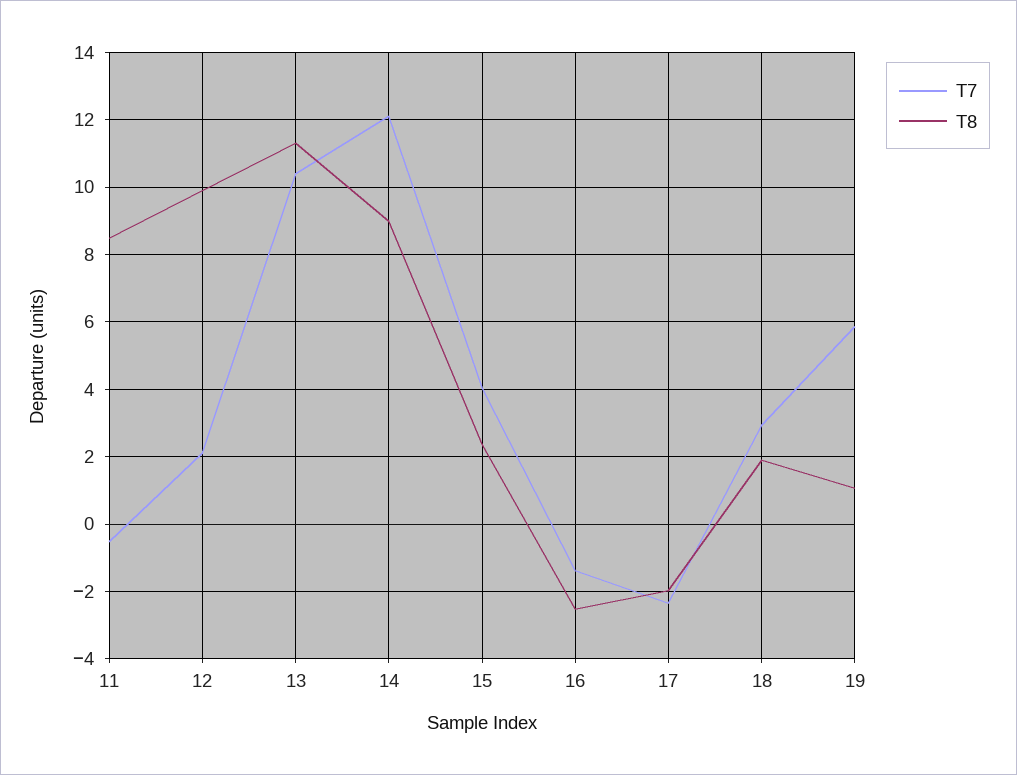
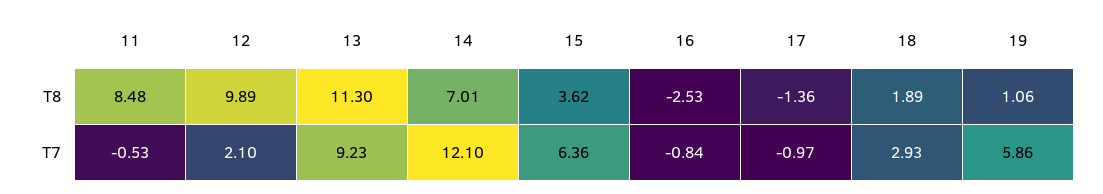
T7, 13: 10.4 -> 9.23
T8, 14: 9 -> 7.01
T7, 15: 4 -> 6.36
T8, 15: 2.4 -> 3.62
T7, 16: -1.4 -> -0.84
T7, 17: -2.4 -> -0.97
T8, 17: -2 -> -1.36

